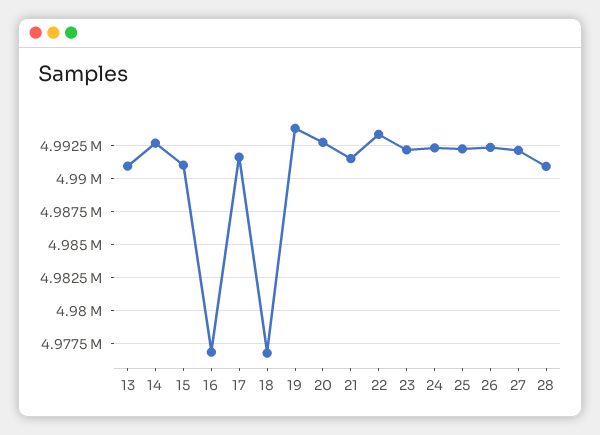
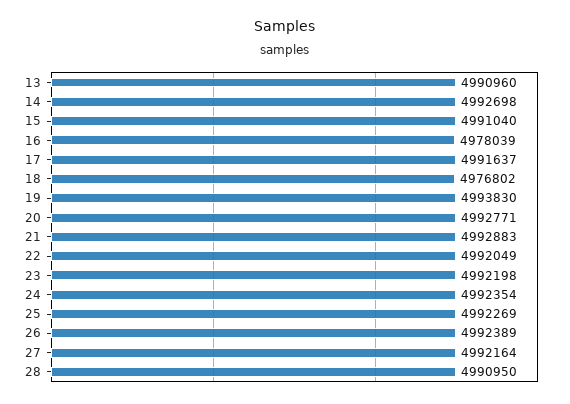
16: 4977000 -> 4978039
21: 4991500 -> 4992883
22: 4993500 -> 4992049

